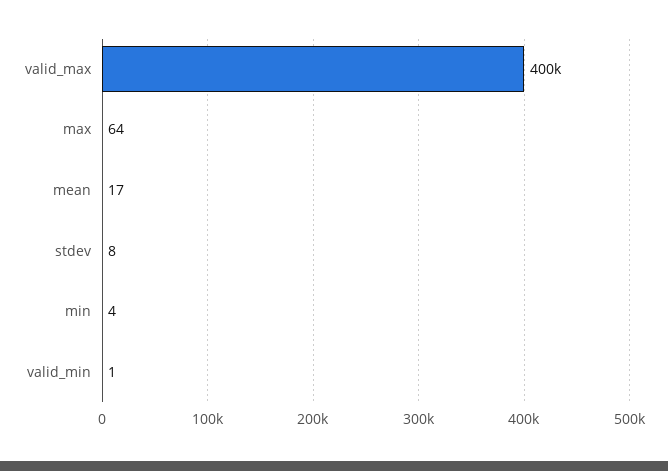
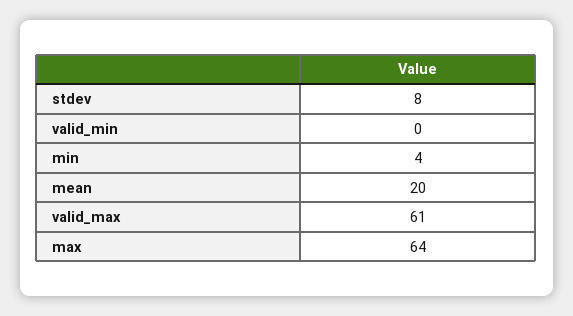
valid_max: 400000 -> 61
mean: 17 -> 20
valid_min: 1 -> 0

